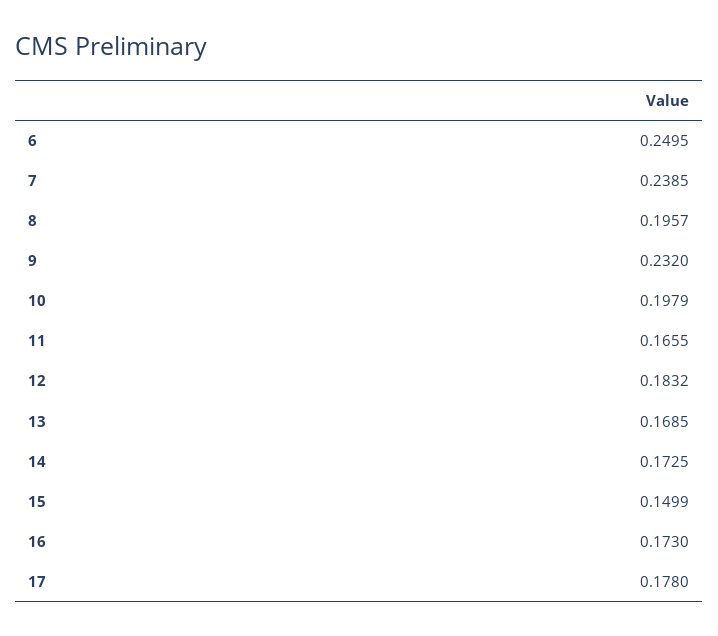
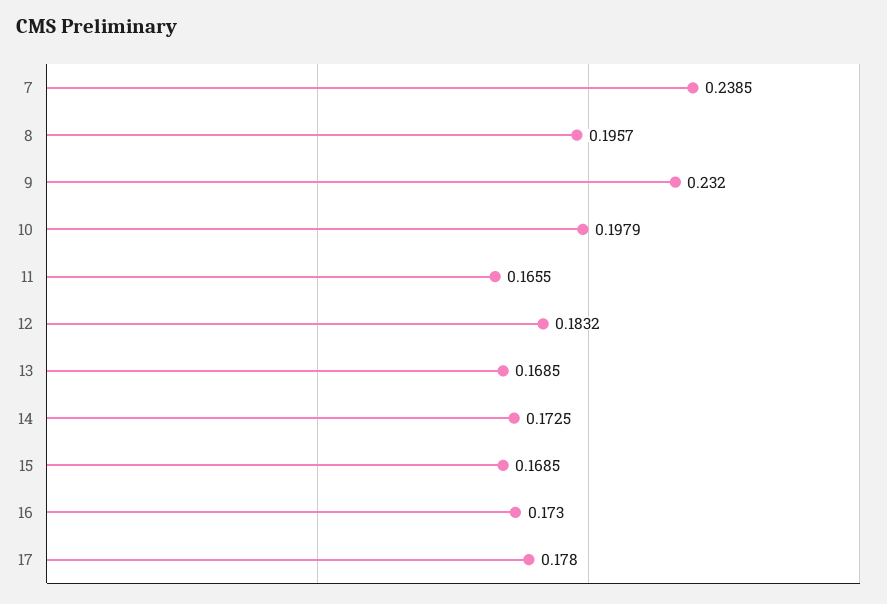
6: 0.2495 -> none
15: 0.1499 -> 0.1685

